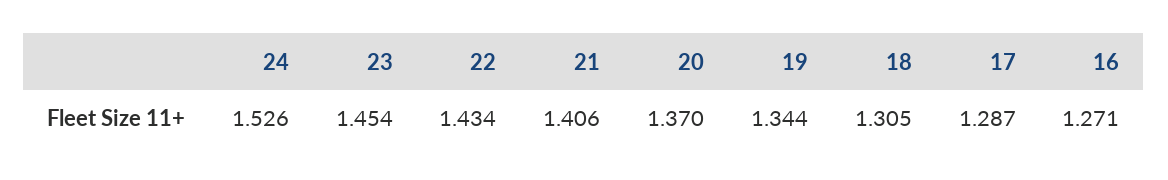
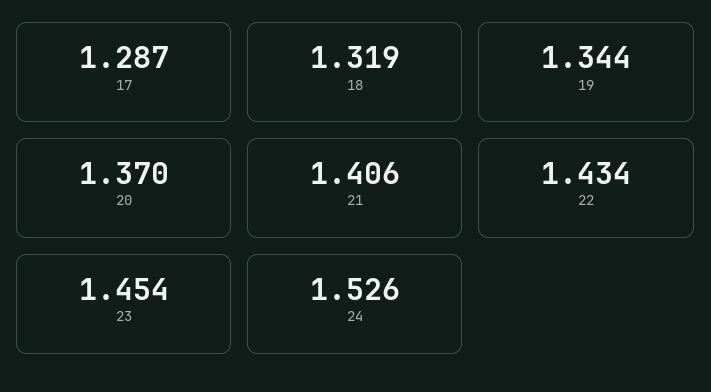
18: 1.305 -> 1.319
16: 1.271 -> none

